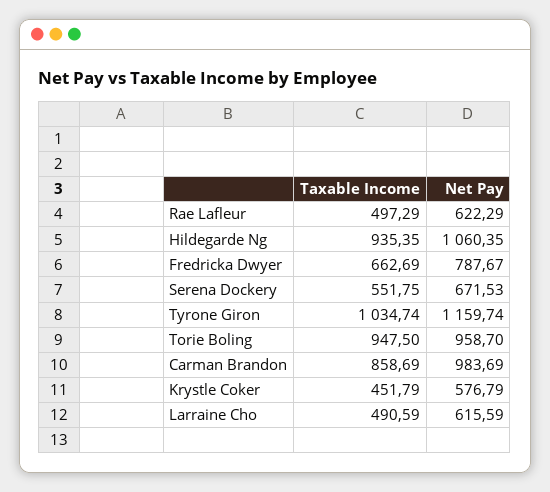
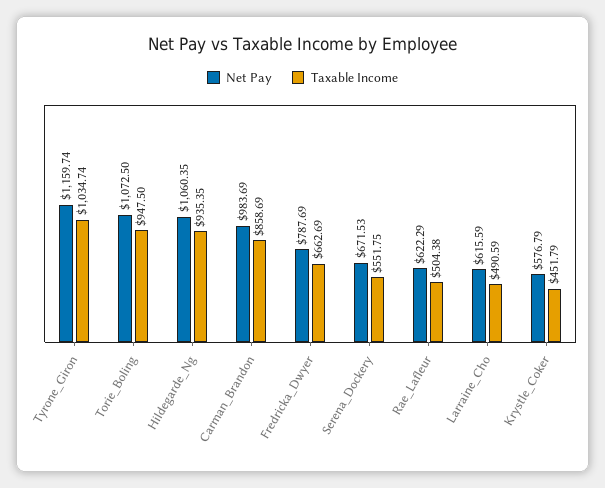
Taxable Income, Rae Lafleur: 497.29 -> 504.38
Net Pay, Fredricka Dwyer: 787.67 -> 787.69
Net Pay, Torie Boling: 958.7 -> 1072.5

